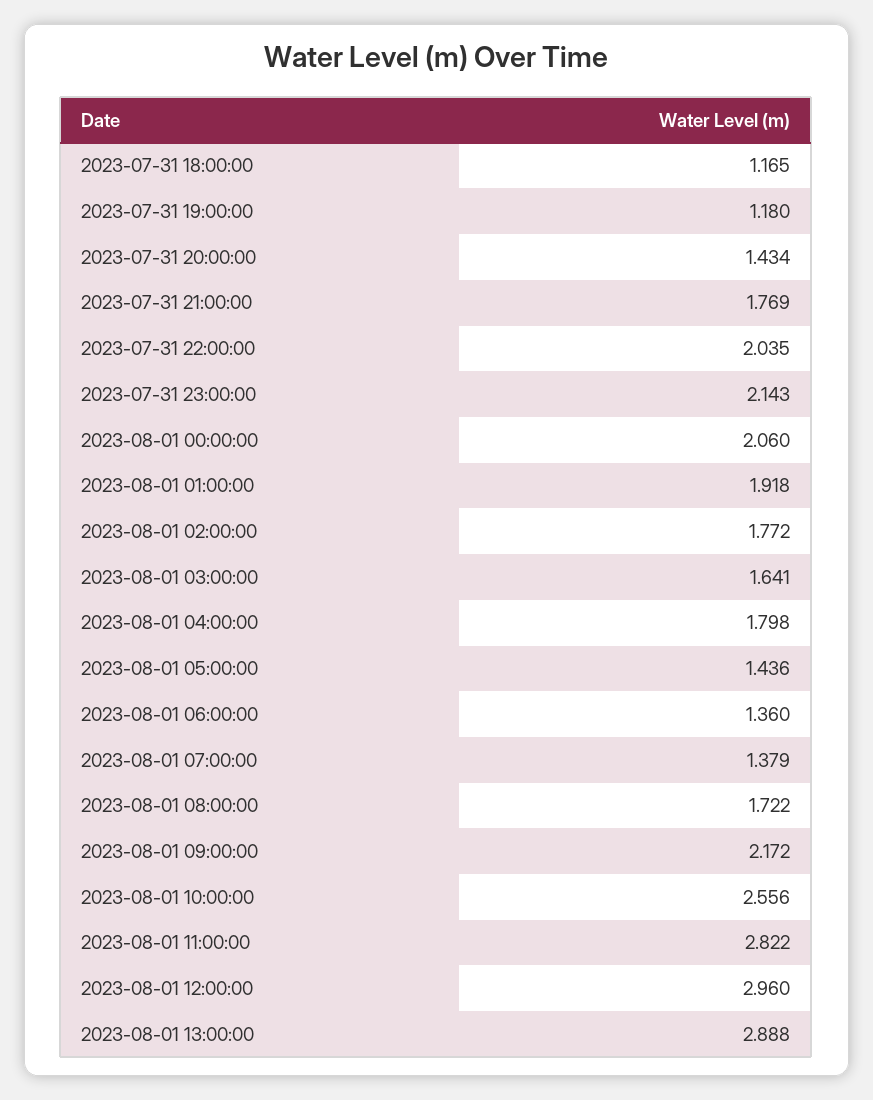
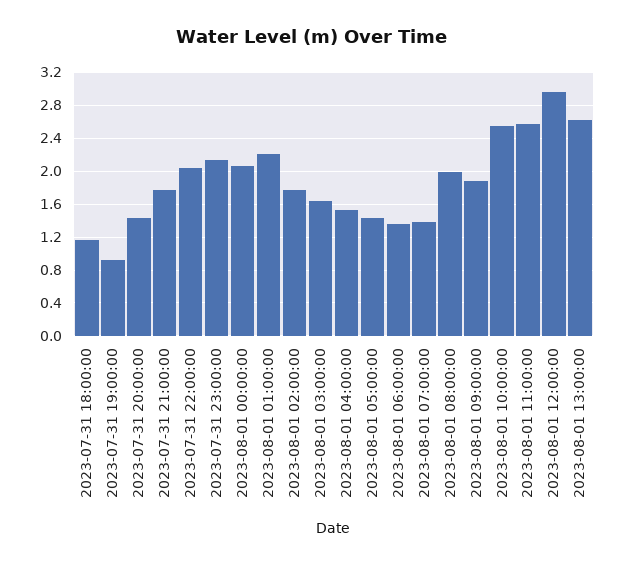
2023-07-31 19:00:00: 1.18 -> 0.9
2023-08-01 01:00:00: 1.918 -> 2.2
2023-08-01 04:00:00: 1.798 -> 1.5
2023-08-01 08:00:00: 1.722 -> 2
2023-08-01 09:00:00: 2.172 -> 1.9
2023-08-01 11:00:00: 2.822 -> 2.6
2023-08-01 13:00:00: 2.888 -> 2.6

